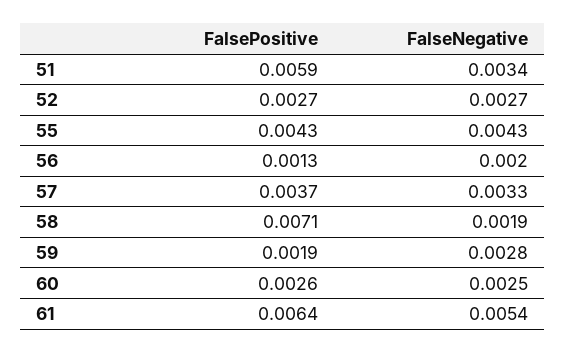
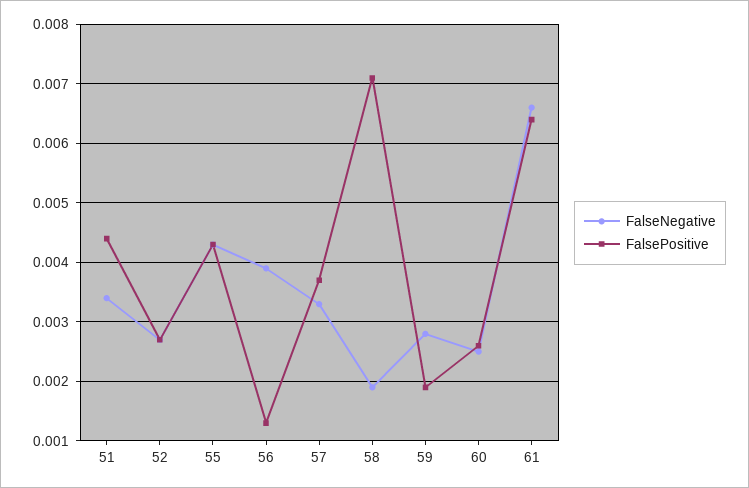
FalsePositive, 51: 0.0059 -> 0.0045
FalseNegative, 56: 0.002 -> 0.004
FalseNegative, 61: 0.0054 -> 0.0065

